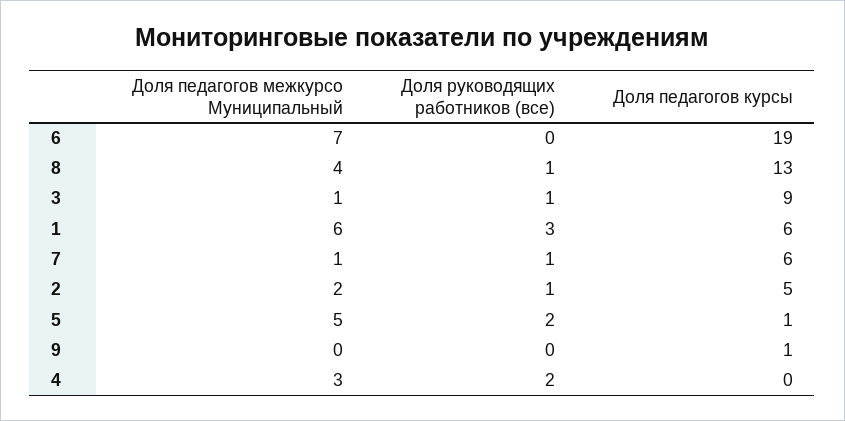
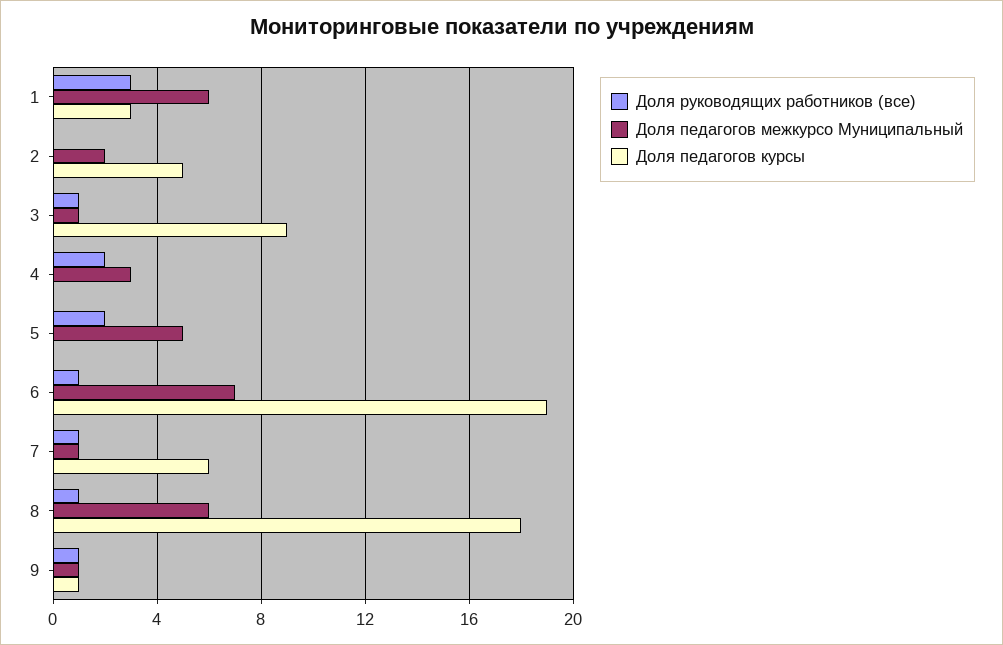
Доля руководящих работников (все), 6: 0 -> 1
Доля педагогов межкурсо Муниципальный, 8: 4 -> 6
Доля педагогов курсы, 8: 13 -> 18
Доля педагогов курсы, 1: 6 -> 3
Доля руководящих работников (все), 2: 1 -> 0
Доля педагогов курсы, 5: 1 -> 0
Доля педагогов межкурсо Муниципальный, 9: 0 -> 1
Доля руководящих работников (все), 9: 0 -> 1

